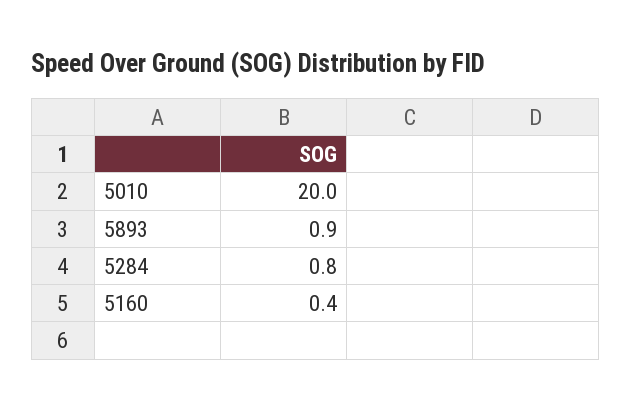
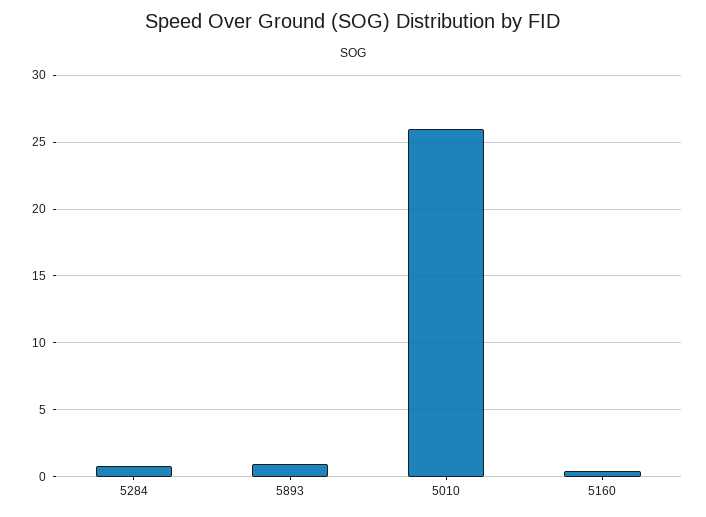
5010: 20 -> 26

